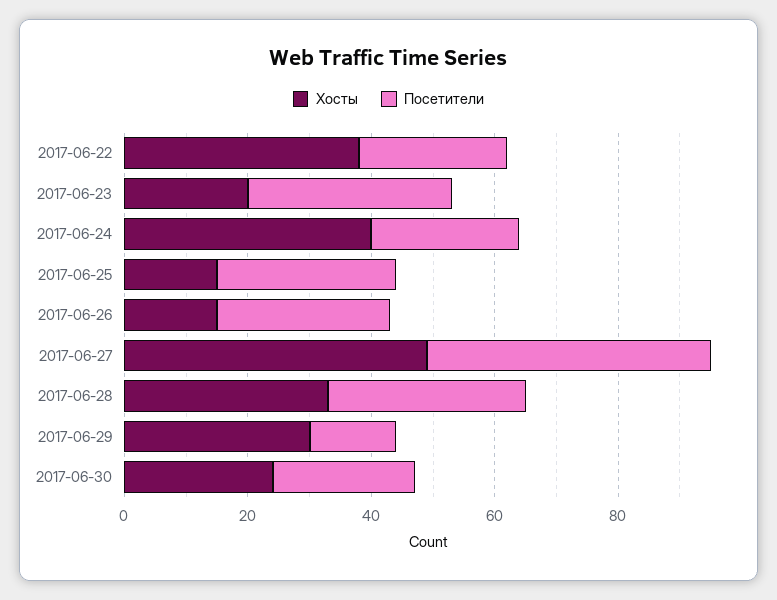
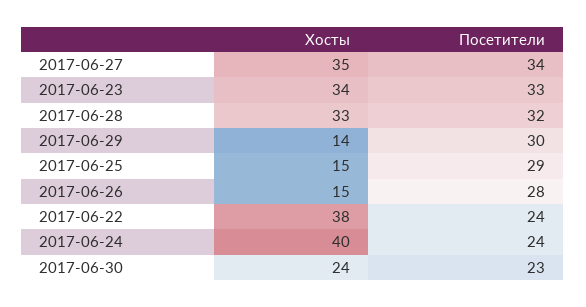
Хосты, 2017-06-23: 20 -> 34
Хосты, 2017-06-27: 50 -> 35
Посетители, 2017-06-27: 45 -> 34
Хосты, 2017-06-29: 30 -> 14
Посетители, 2017-06-29: 15 -> 30

